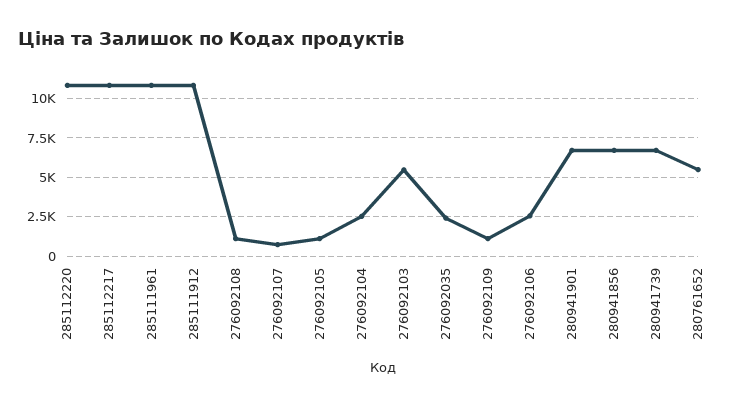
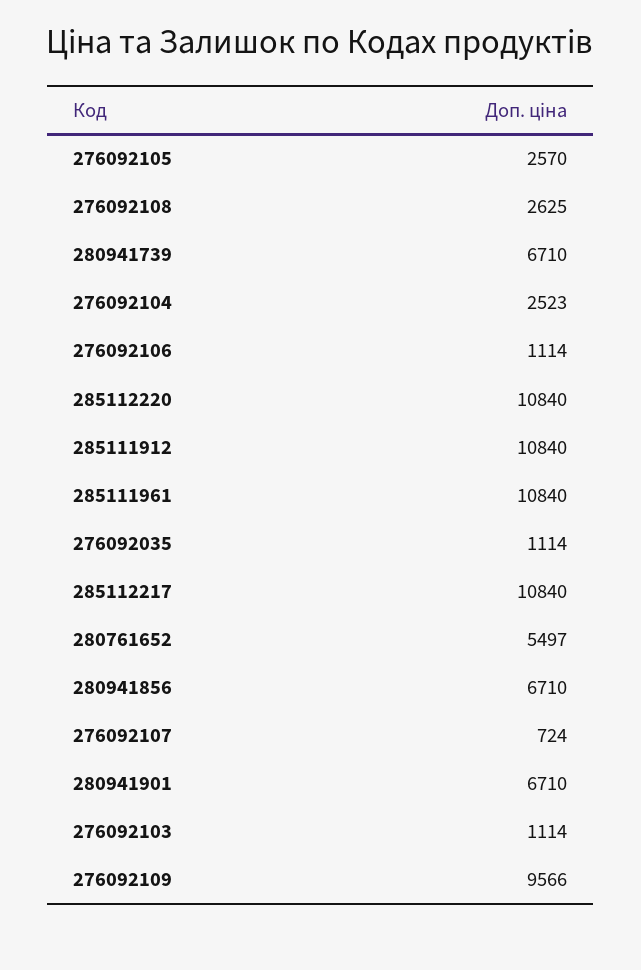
276092108: 1000 -> 2625
276092105: 1000 -> 2570
276092103: 5500 -> 1114
276092035: 2500 -> 1114
276092109: 1000 -> 9566
276092106: 2500 -> 1114

